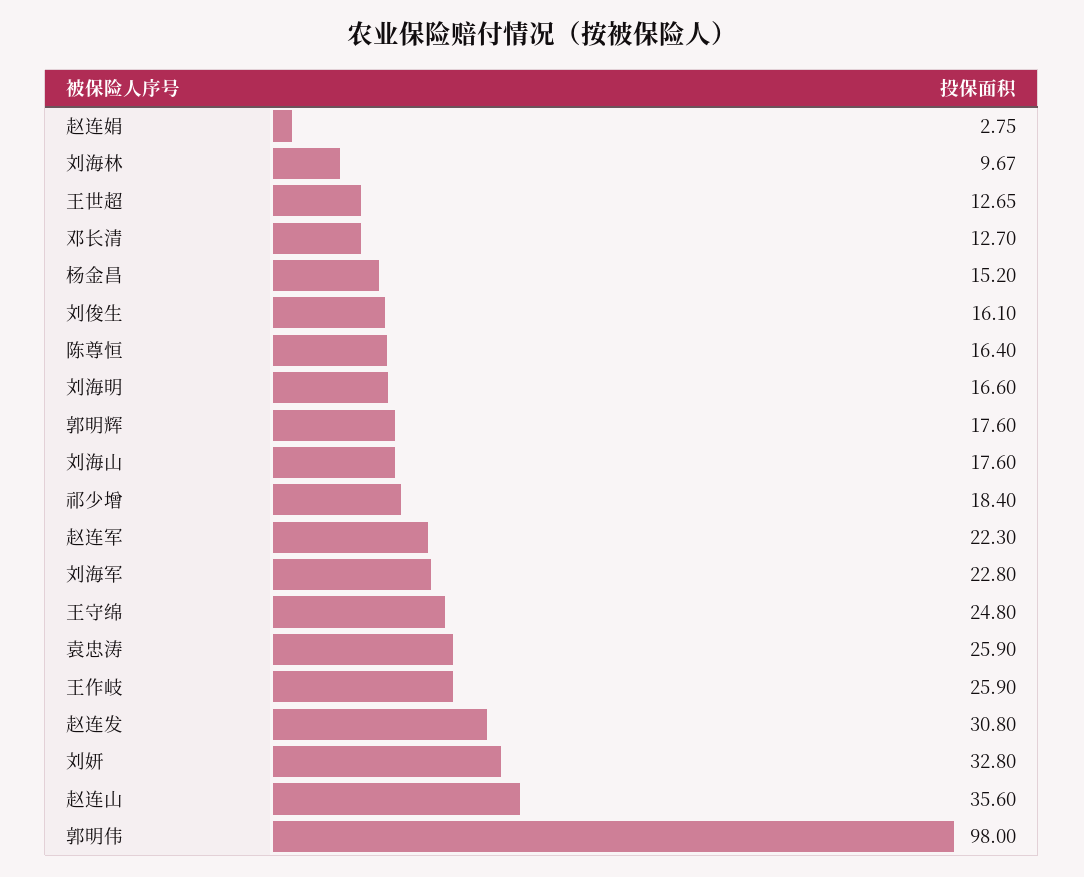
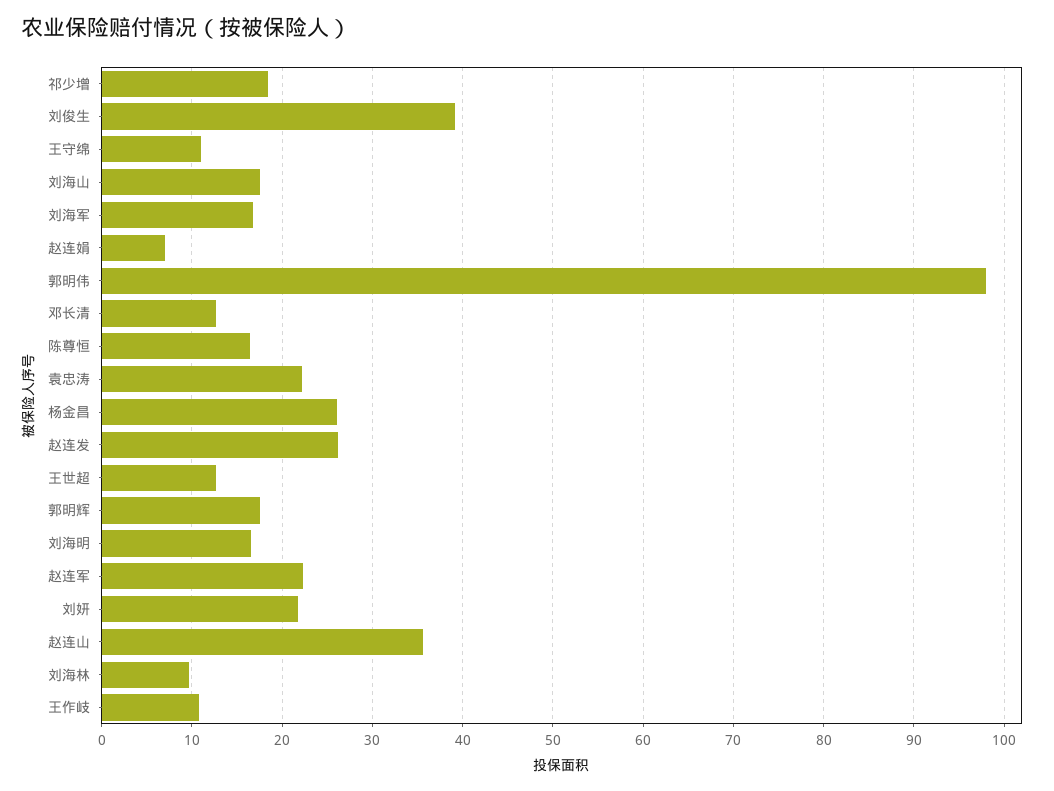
赵连娟: 2.75 -> 7
杨金昌: 15.2 -> 26
刘俊生: 16.1 -> 39
刘海军: 22.8 -> 17
王守绵: 24.8 -> 11
袁忠涛: 25.9 -> 22
王作岐: 25.9 -> 11
赵连发: 30.8 -> 26
刘妍: 32.8 -> 22

